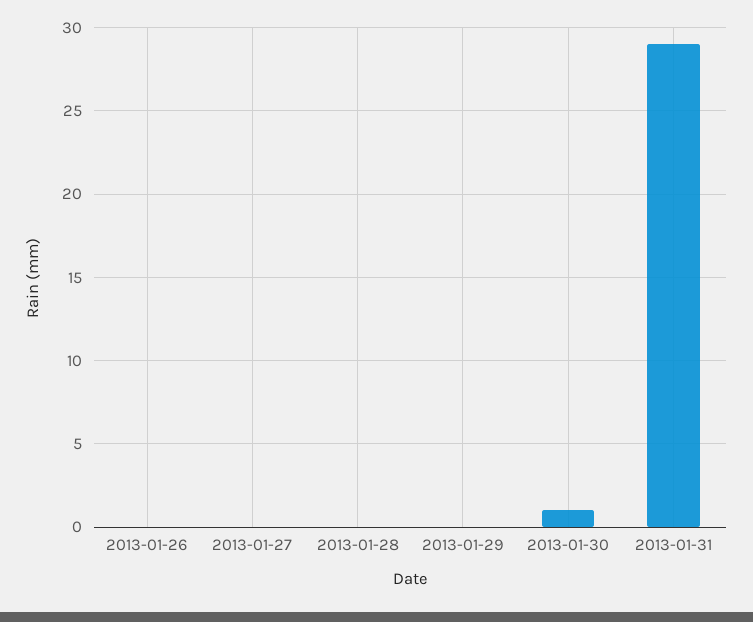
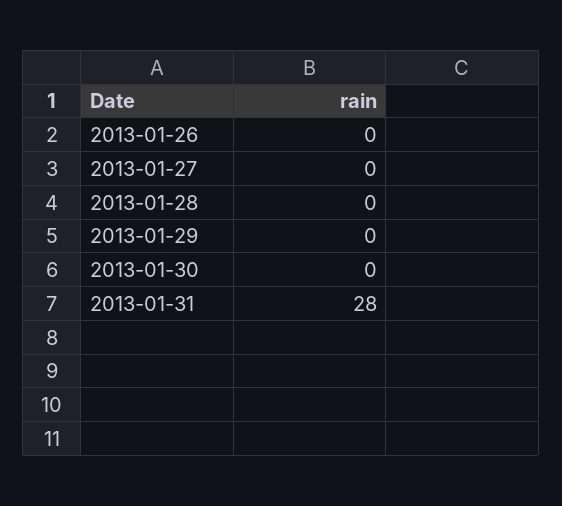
2013-01-30: 1 -> 0
2013-01-31: 29 -> 28

